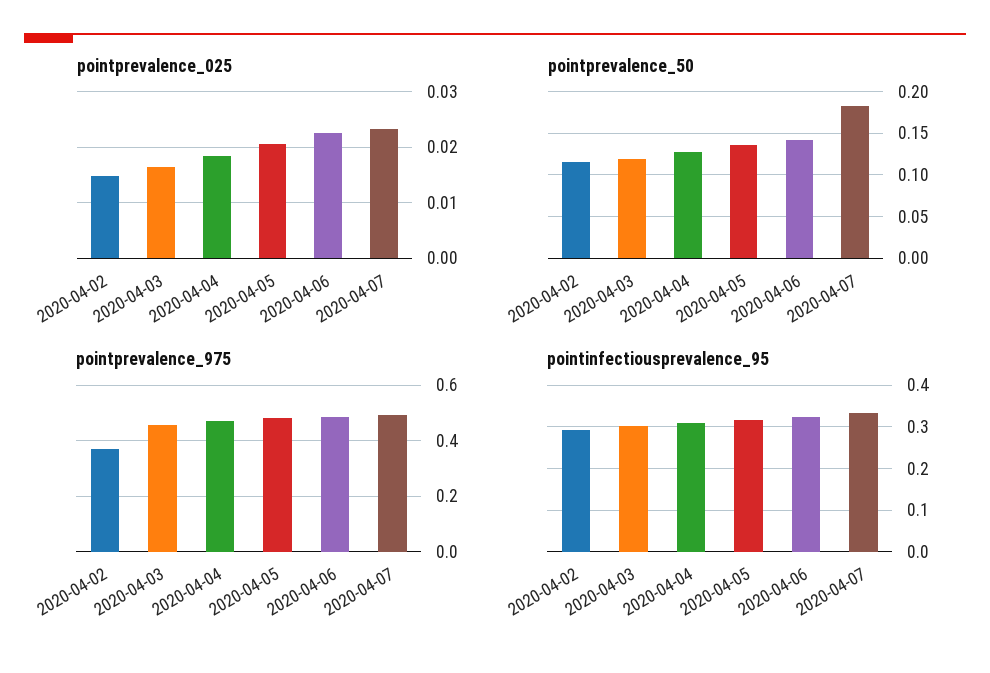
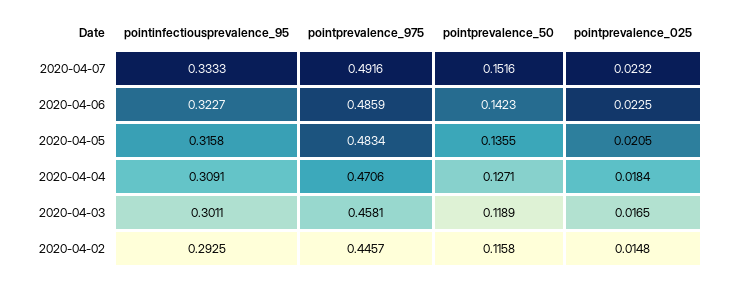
pointprevalence_50, 2020-04-07: 0.18 -> 0.1516
pointprevalence_975, 2020-04-02: 0.375 -> 0.4457

